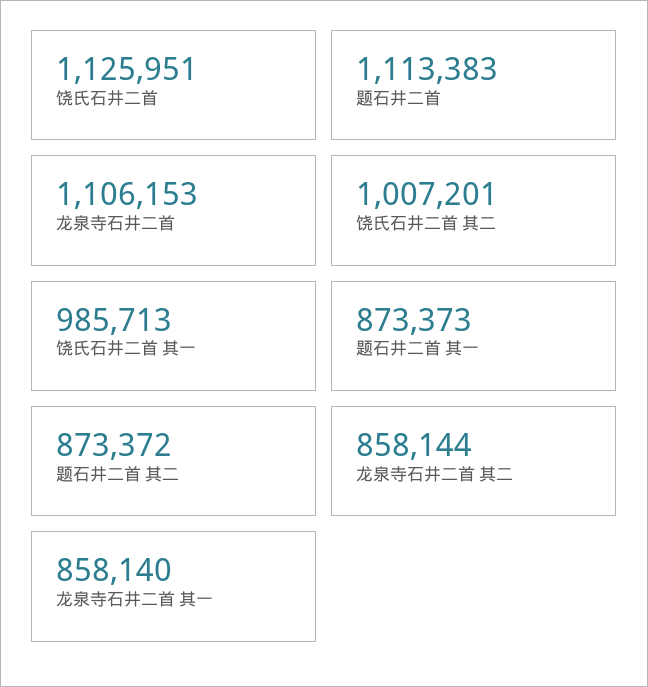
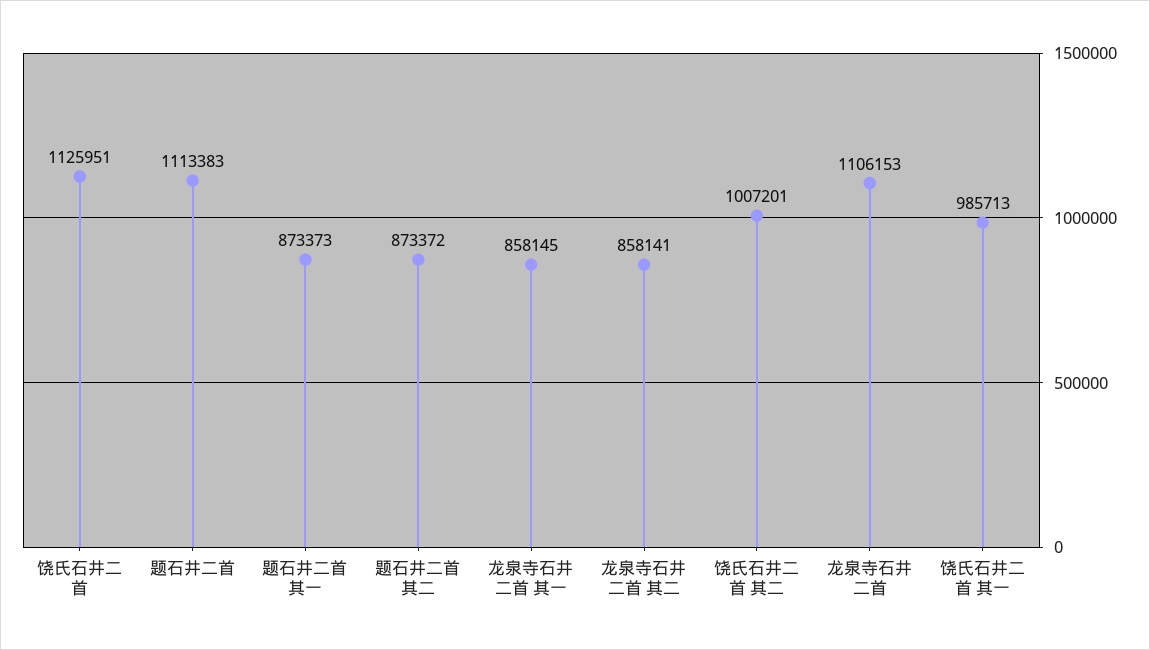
龙泉寺石井二首 其二: 858144 -> 858141
龙泉寺石井二首 其一: 858140 -> 858145

